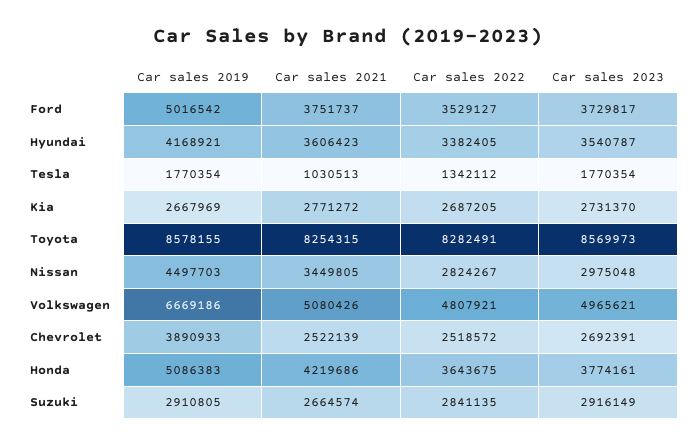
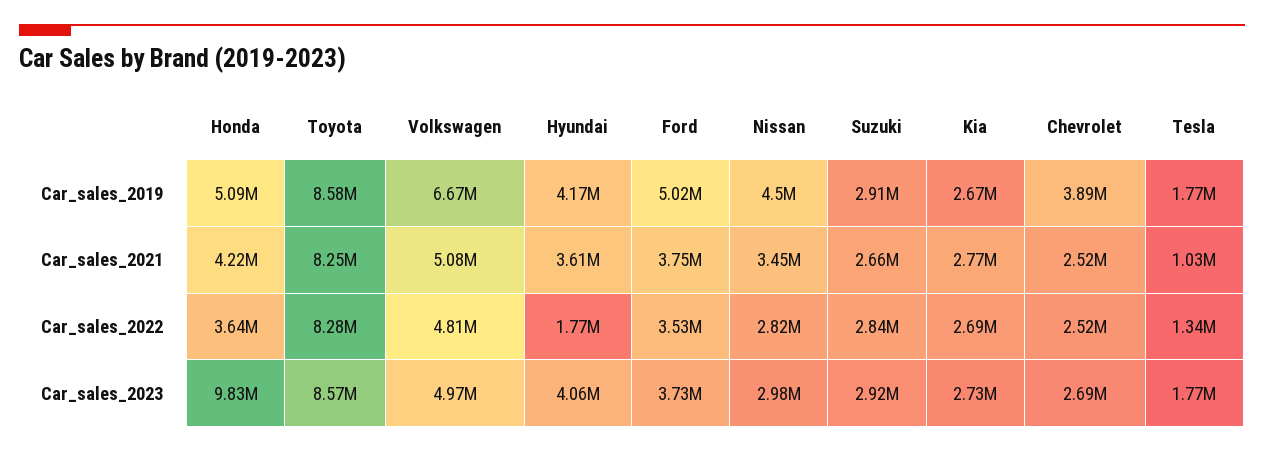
Car sales 2022, Hyundai: 3382405 -> 1770000
Car sales 2023, Hyundai: 3540787 -> 4060000
Car sales 2023, Honda: 3774161 -> 9830000

